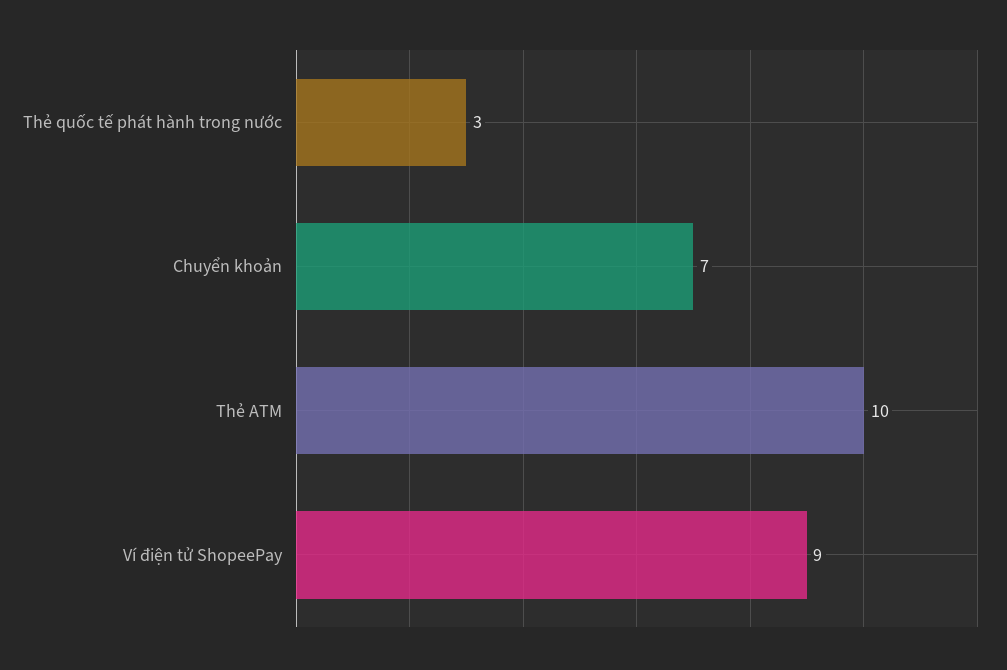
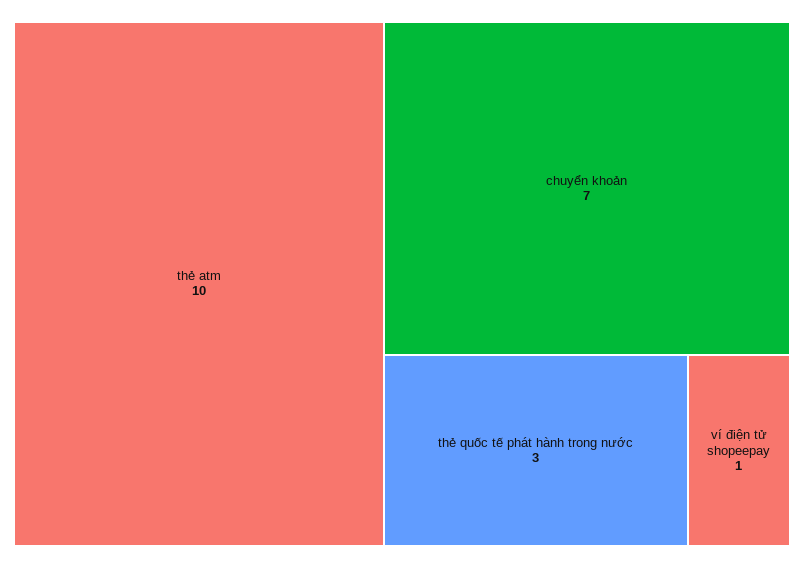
Ví điện tử ShopeePay: 9 -> 1

